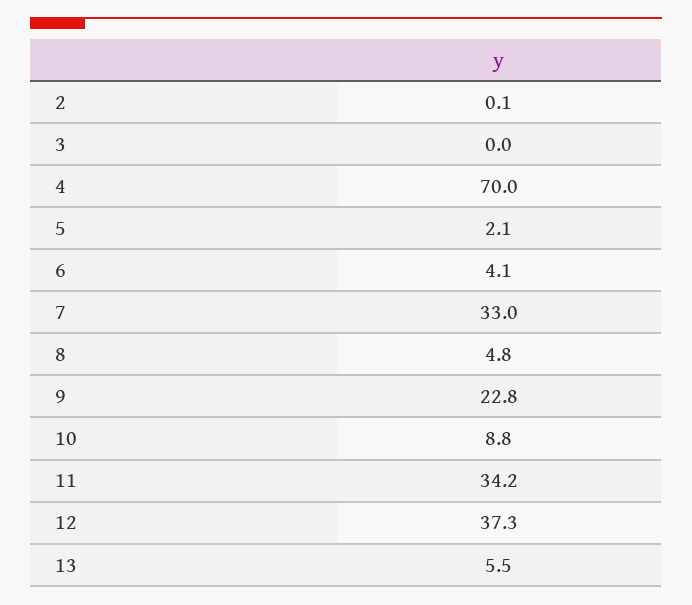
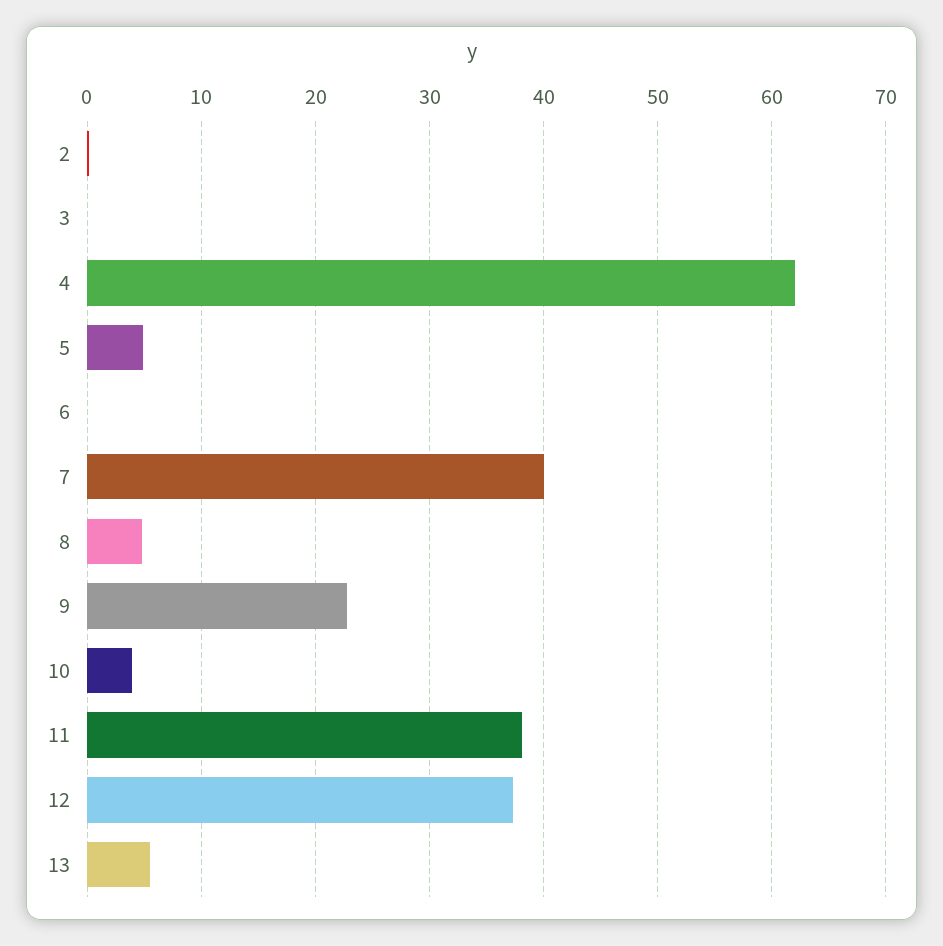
4: 70 -> 62
5: 2.1 -> 5
6: 4.1 -> 0
7: 33 -> 40
10: 8.8 -> 4
11: 34.2 -> 38

